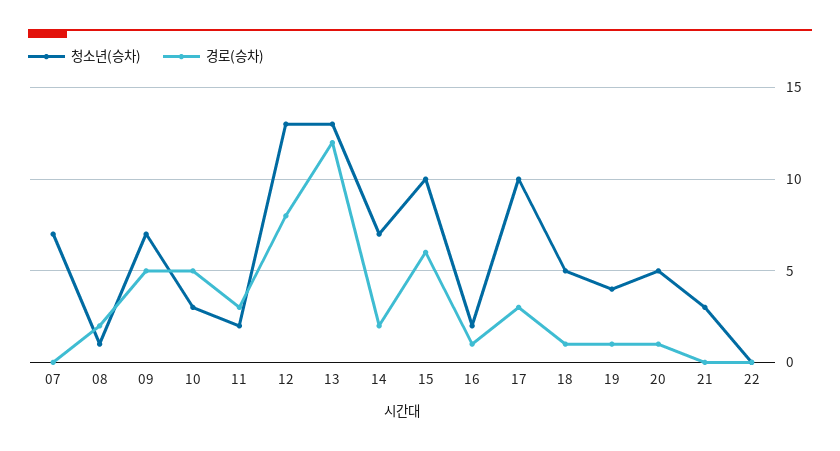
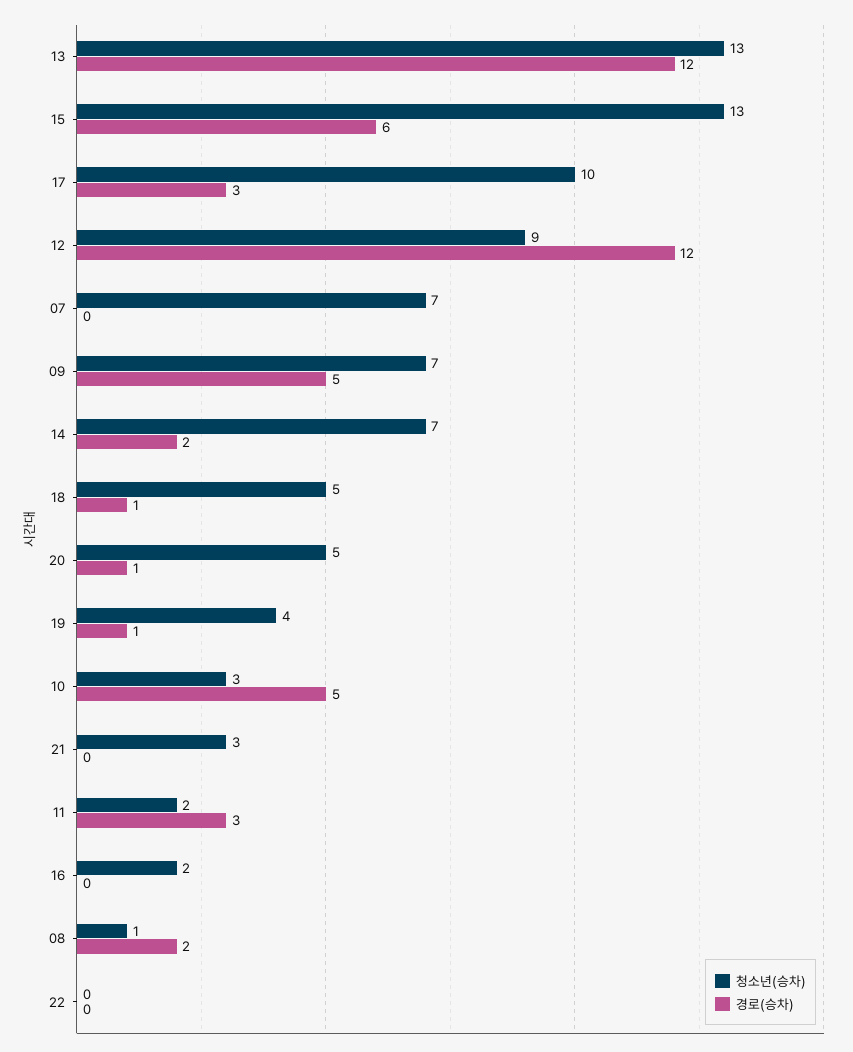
청소년(승차), 12: 13 -> 9
경로(승차), 12: 8 -> 12
청소년(승차), 15: 10 -> 13
경로(승차), 16: 1 -> 0

